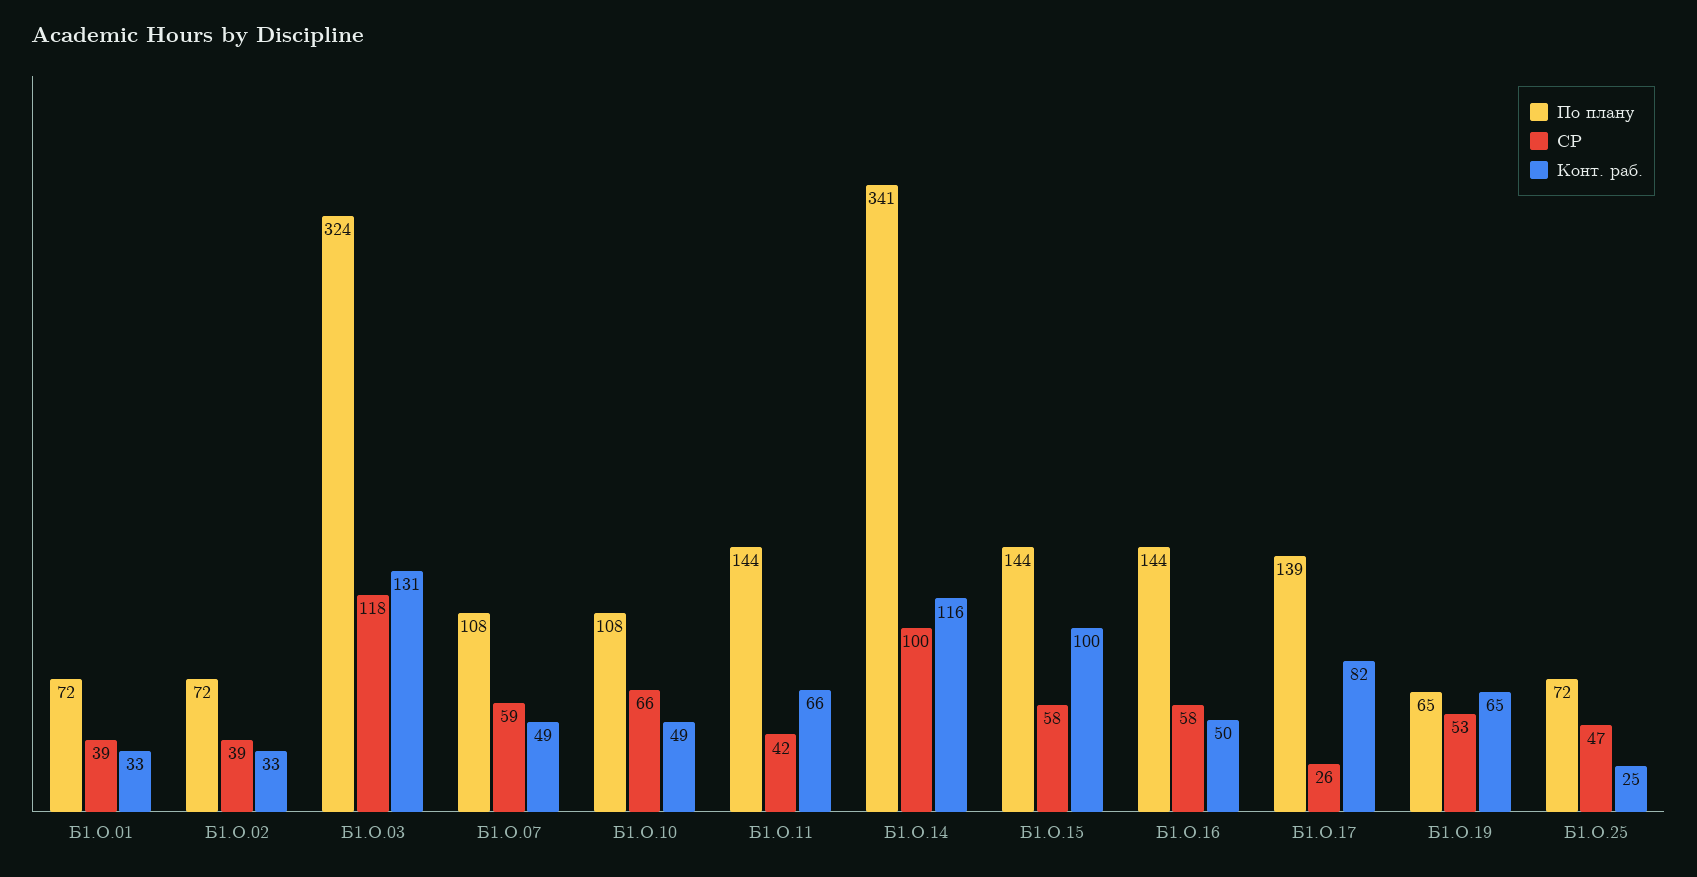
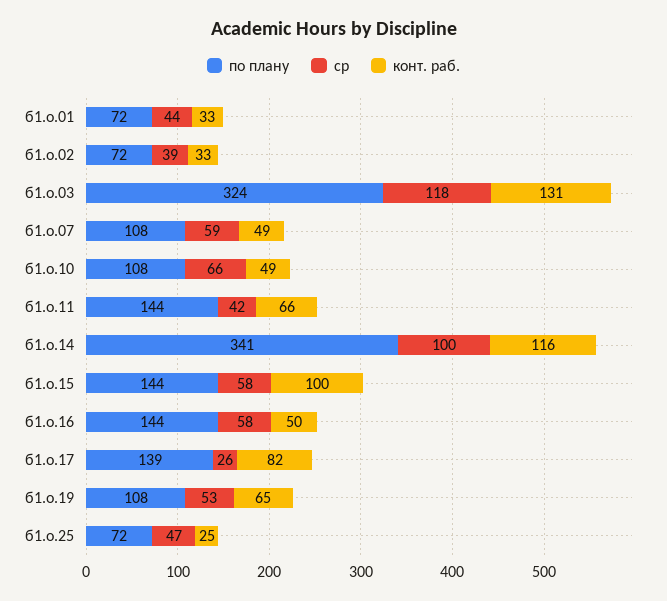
СР, Б1.О.01: 39 -> 44
По плану, Б1.О.19: 65 -> 108

